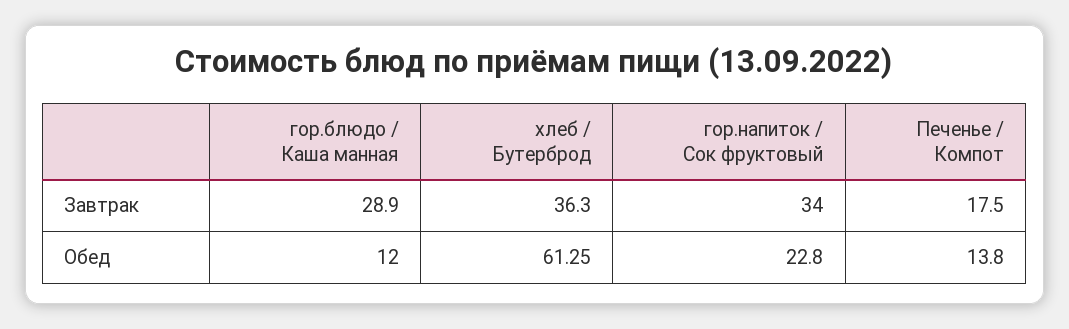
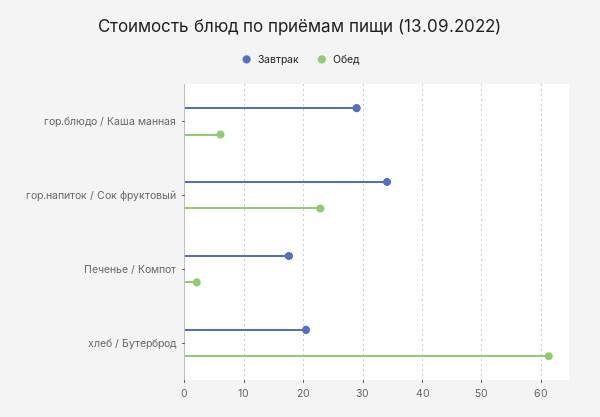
Завтрак, хлеб / Бутерброд: 36.3 -> 20
Обед, гор.блюдо / Каша манная: 12 -> 6
Обед, Печенье / Компот: 13.8 -> 2

